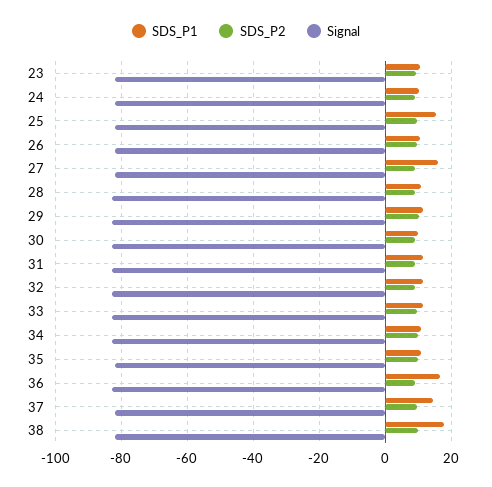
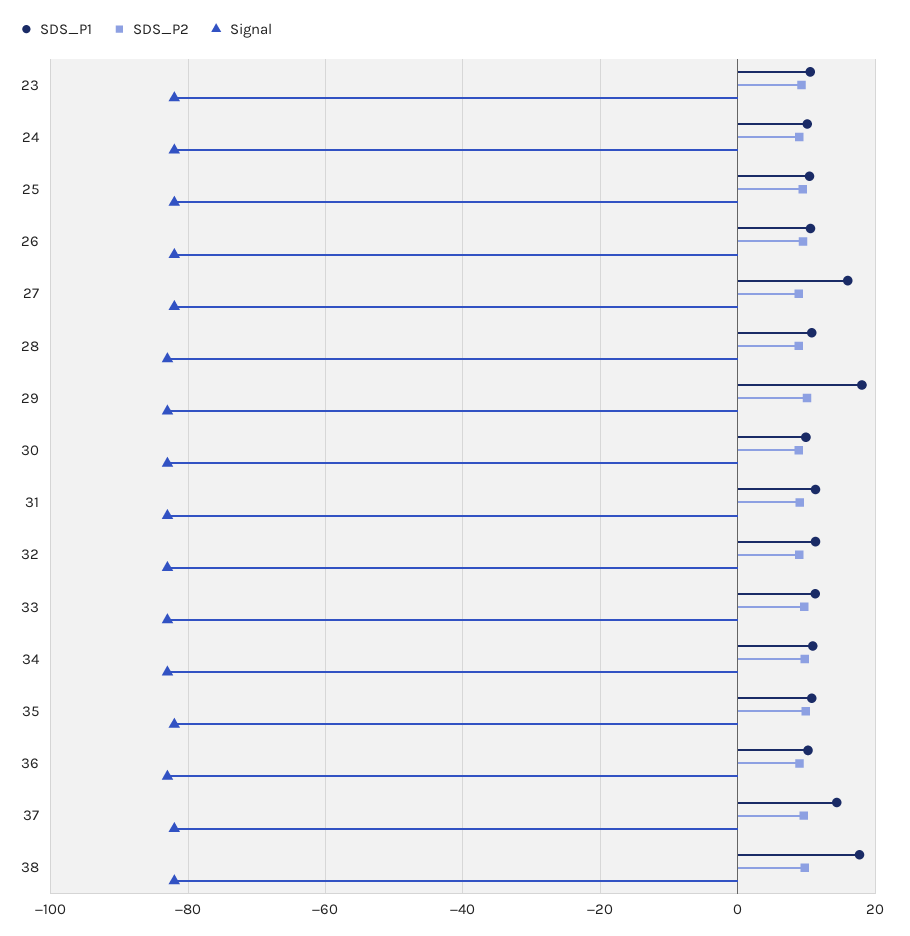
SDS_P1, 25: 16 -> 10
SDS_P1, 29: 12 -> 18
SDS_P1, 36: 16 -> 10

